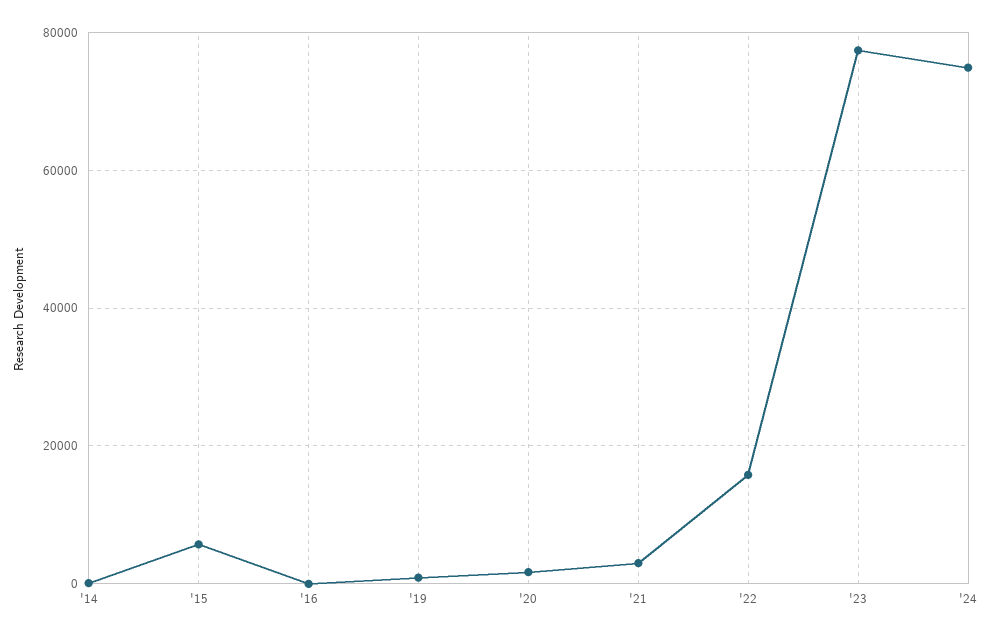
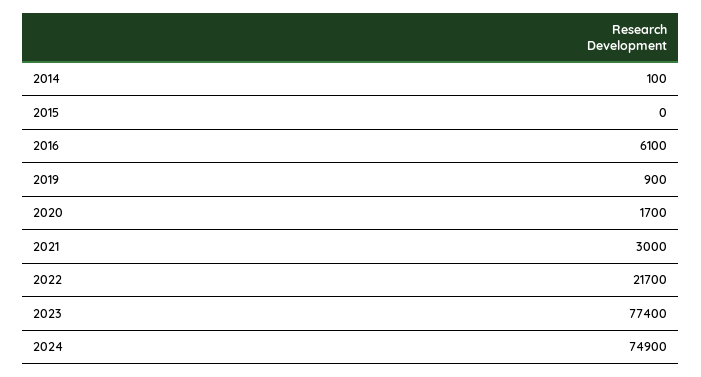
'15: 6000 -> 0
'16: 0 -> 6100
'22: 16000 -> 21700

